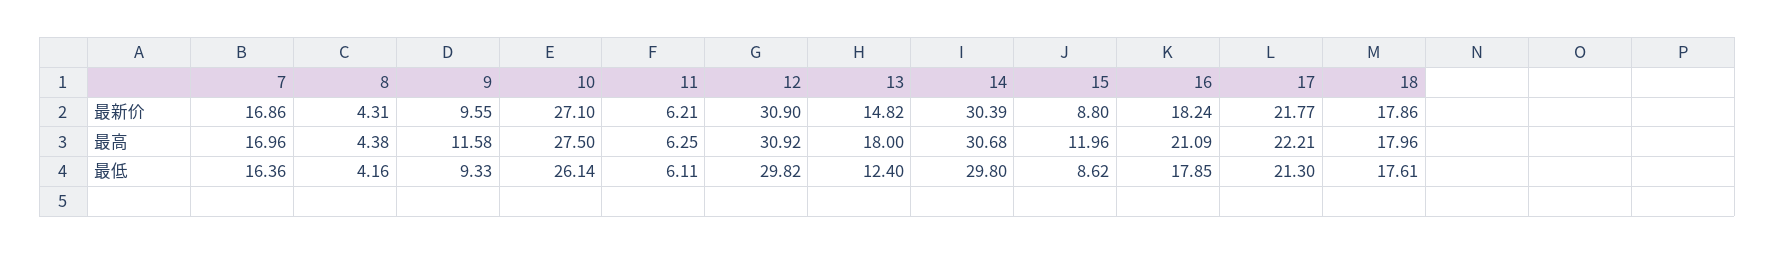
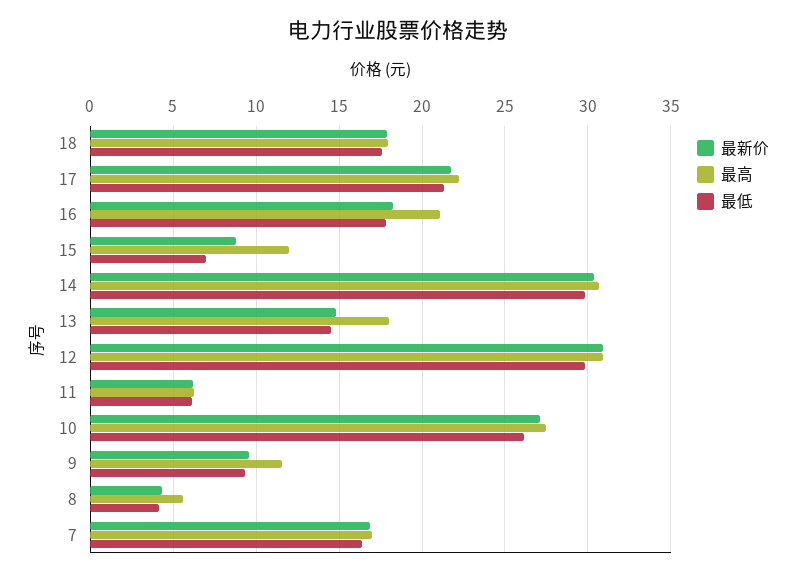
最高, 8: 4.38 -> 5.5
最低, 13: 12.4 -> 14.5
最低, 15: 8.62 -> 7

